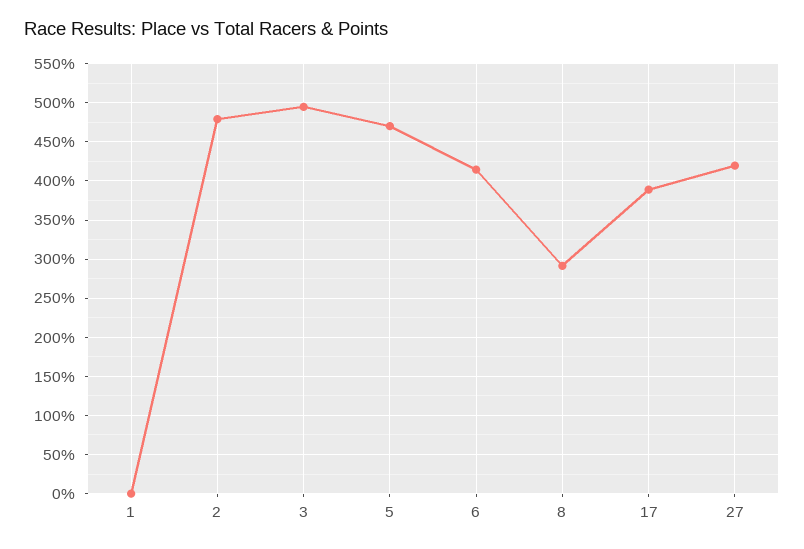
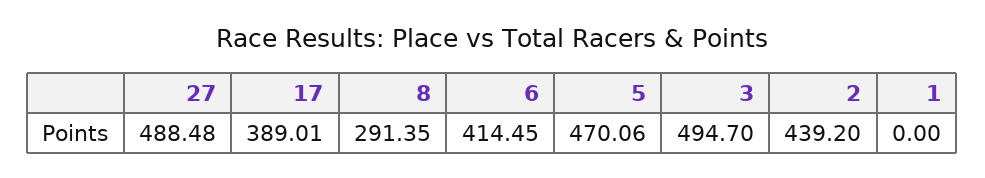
2: 480 -> 439.2
27: 420 -> 488.48

